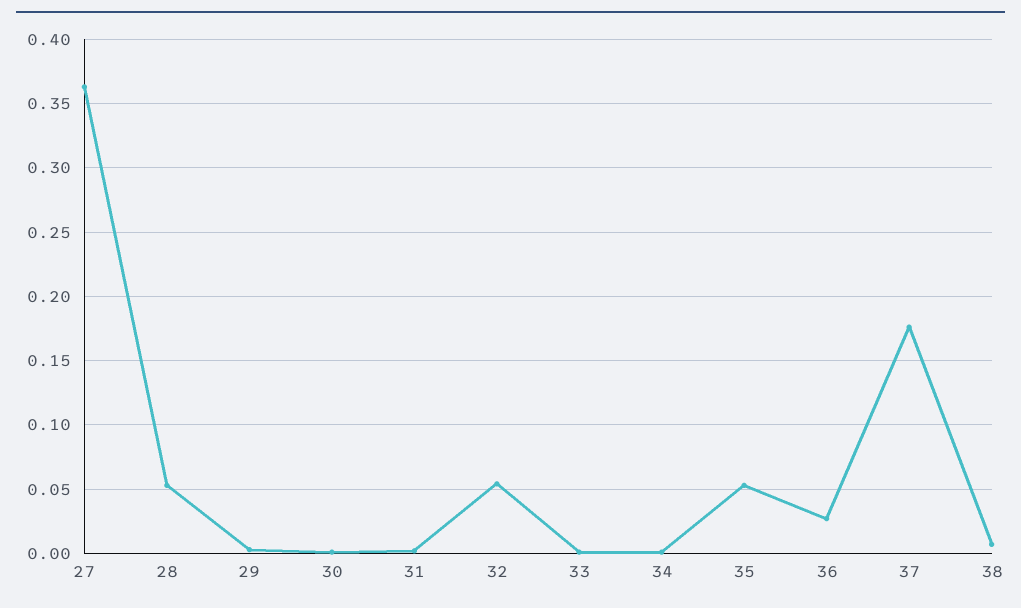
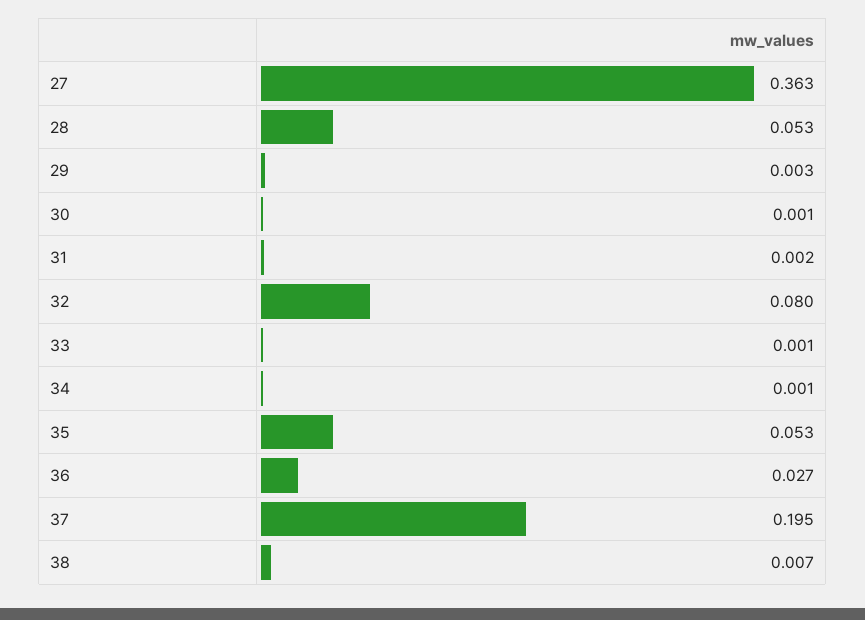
32: 0.055 -> 0.08
37: 0.175 -> 0.195

